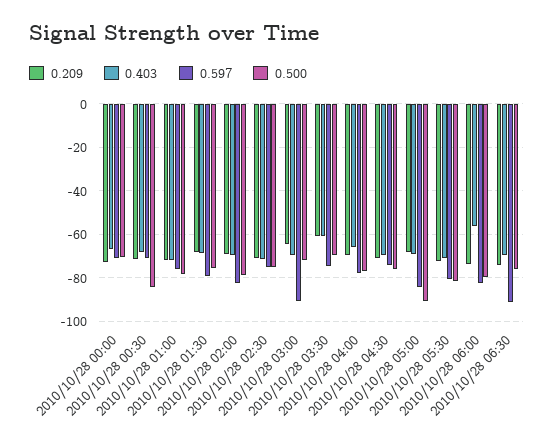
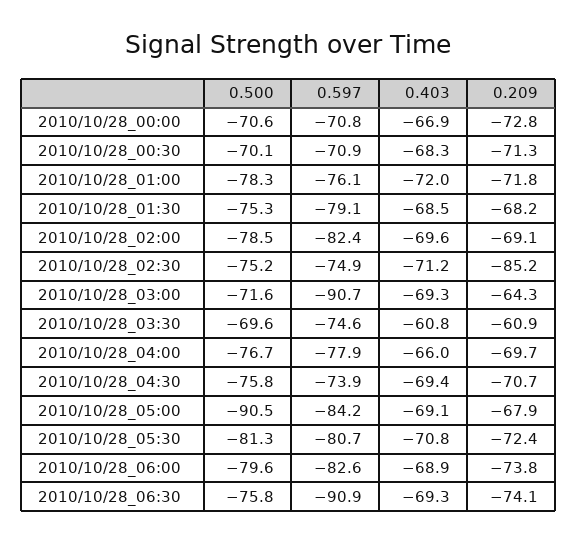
0.500, 2010/10/28 00:30: -85 -> -70.1
0.209, 2010/10/28 02:30: -70 -> -85.2
0.403, 2010/10/28 06:00: -55 -> -68.9

